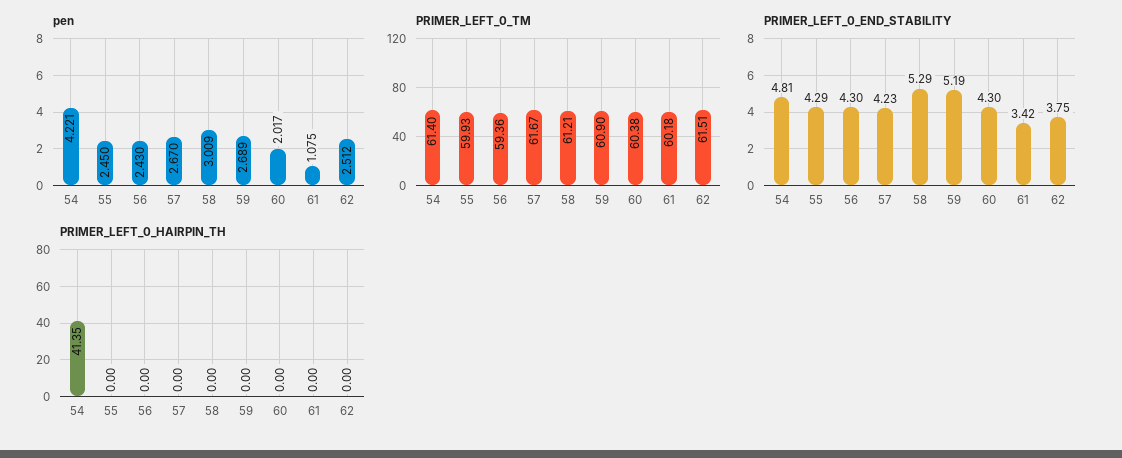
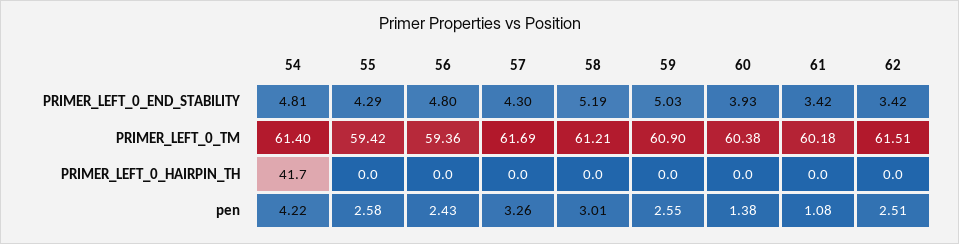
pen, 55: 2.45 -> 2.58
pen, 57: 2.67 -> 3.26
pen, 59: 2.689 -> 2.55
pen, 60: 2.017 -> 1.38
PRIMER_LEFT_0_TM, 55: 59.93 -> 59.42
PRIMER_LEFT_0_TM, 57: 61.67 -> 61.69
PRIMER_LEFT_0_END_STABILITY, 56: 4.3 -> 4.8
PRIMER_LEFT_0_END_STABILITY, 57: 4.23 -> 4.3
PRIMER_LEFT_0_END_STABILITY, 58: 5.29 -> 5.19
PRIMER_LEFT_0_END_STABILITY, 59: 5.19 -> 5.03
PRIMER_LEFT_0_END_STABILITY, 60: 4.3 -> 3.93
PRIMER_LEFT_0_END_STABILITY, 62: 3.75 -> 3.42
PRIMER_LEFT_0_HAIRPIN_TH, 54: 41.35 -> 41.7

